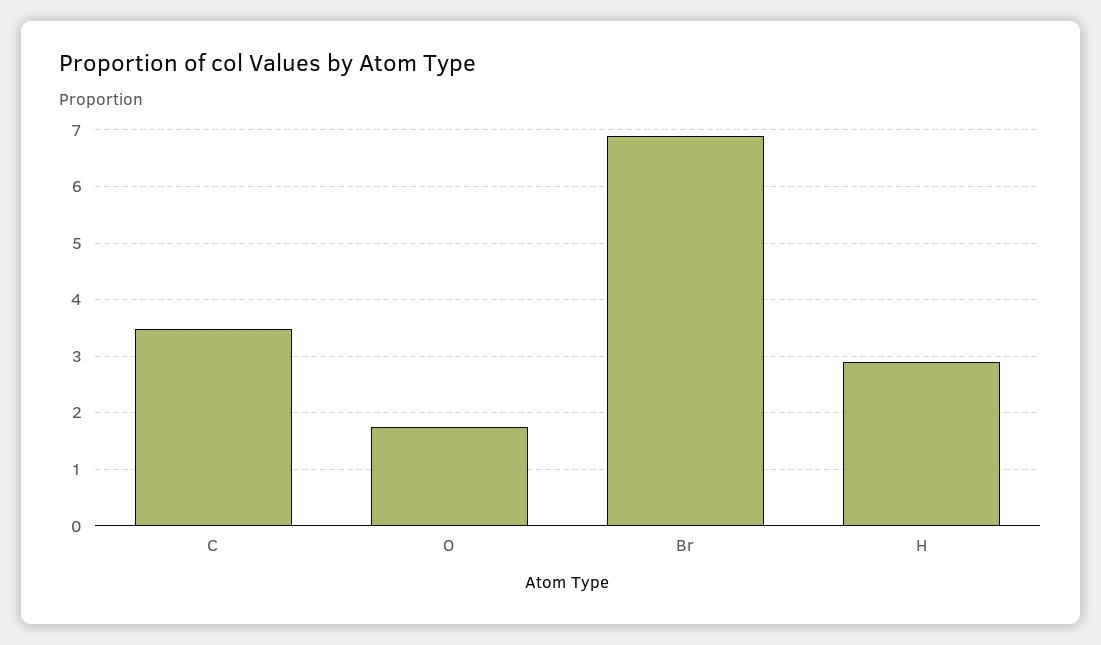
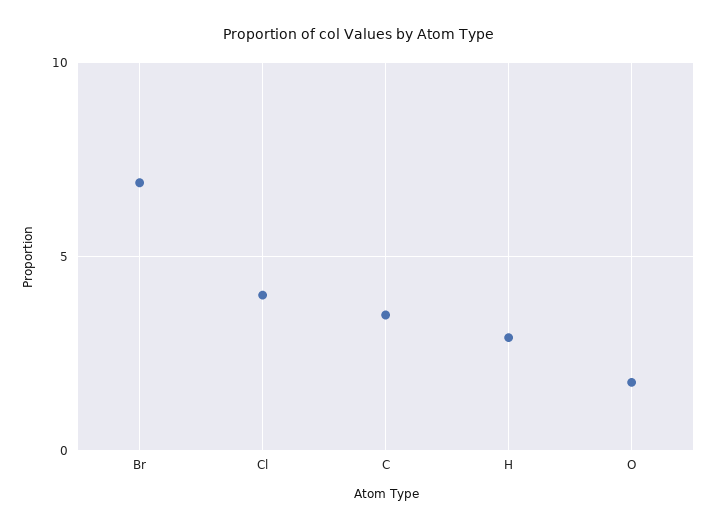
Cl: none -> 4

